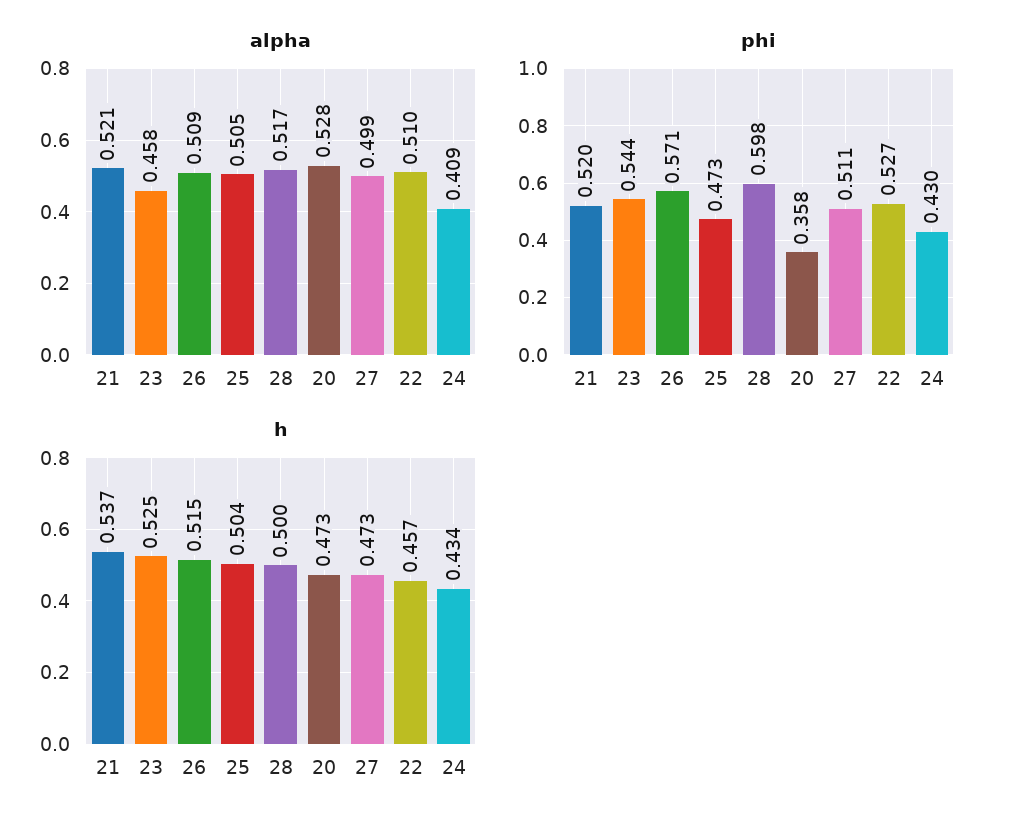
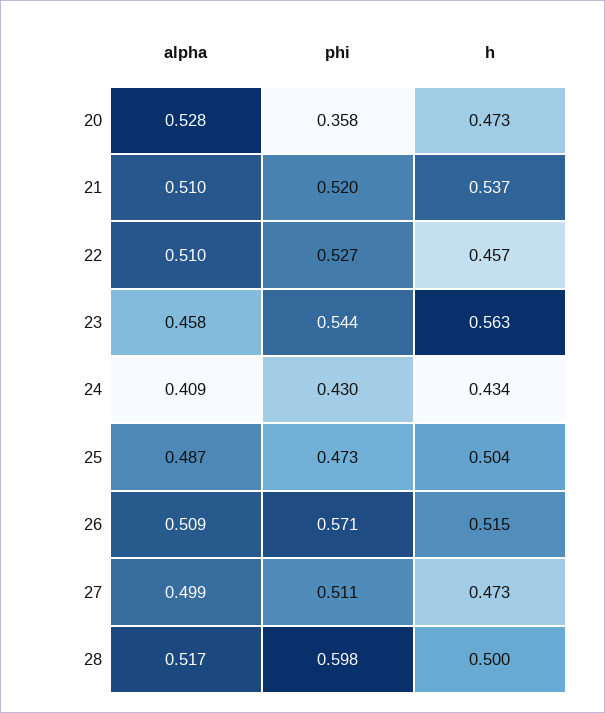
alpha, 21: 0.521 -> 0.51
alpha, 25: 0.505 -> 0.487
h, 23: 0.525 -> 0.563

